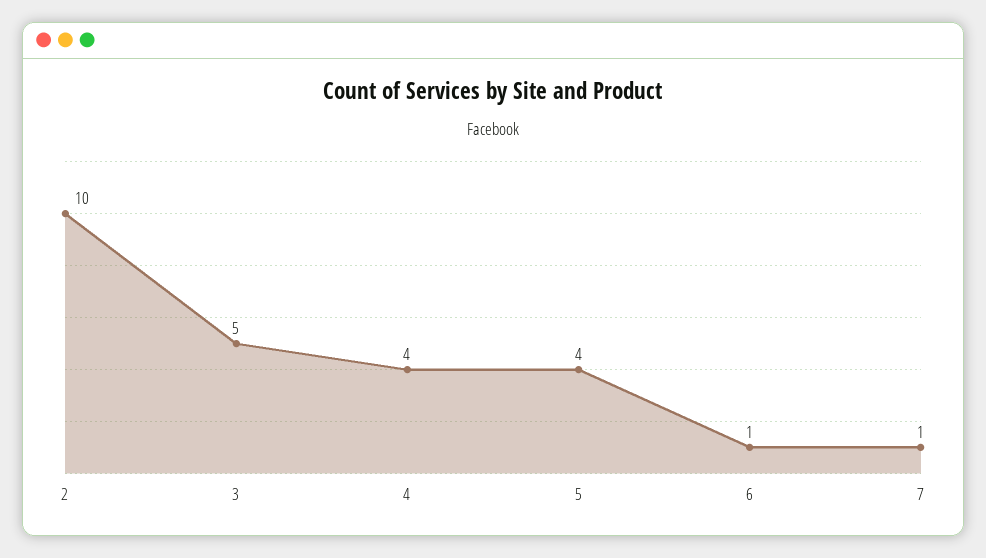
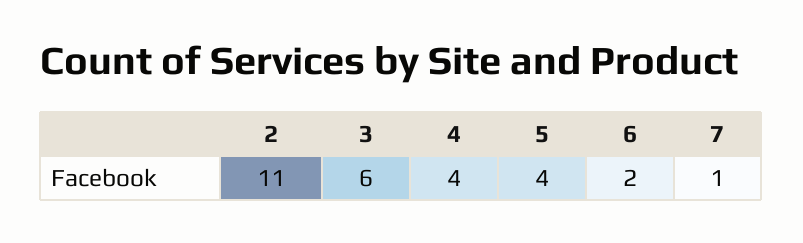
2: 10 -> 11
3: 5 -> 6
6: 1 -> 2

